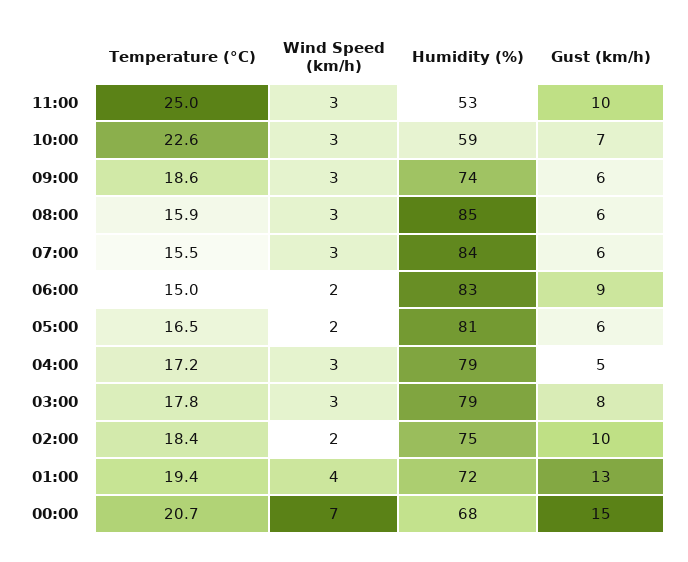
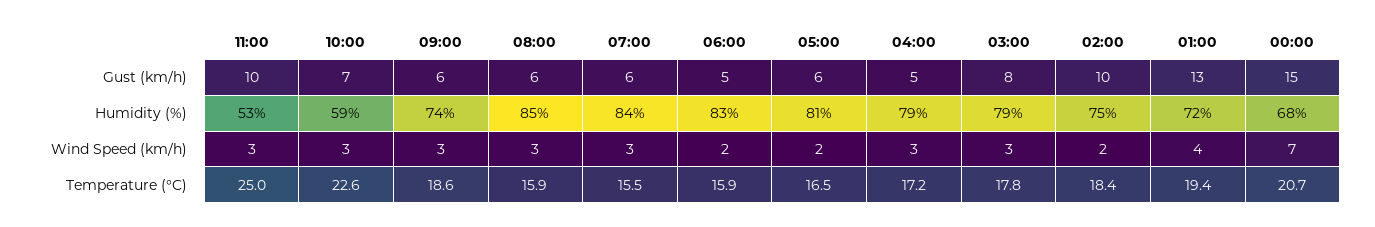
Temperature (°C), 06:00: 15 -> 15.9
Gust (km/h), 06:00: 9 -> 5

